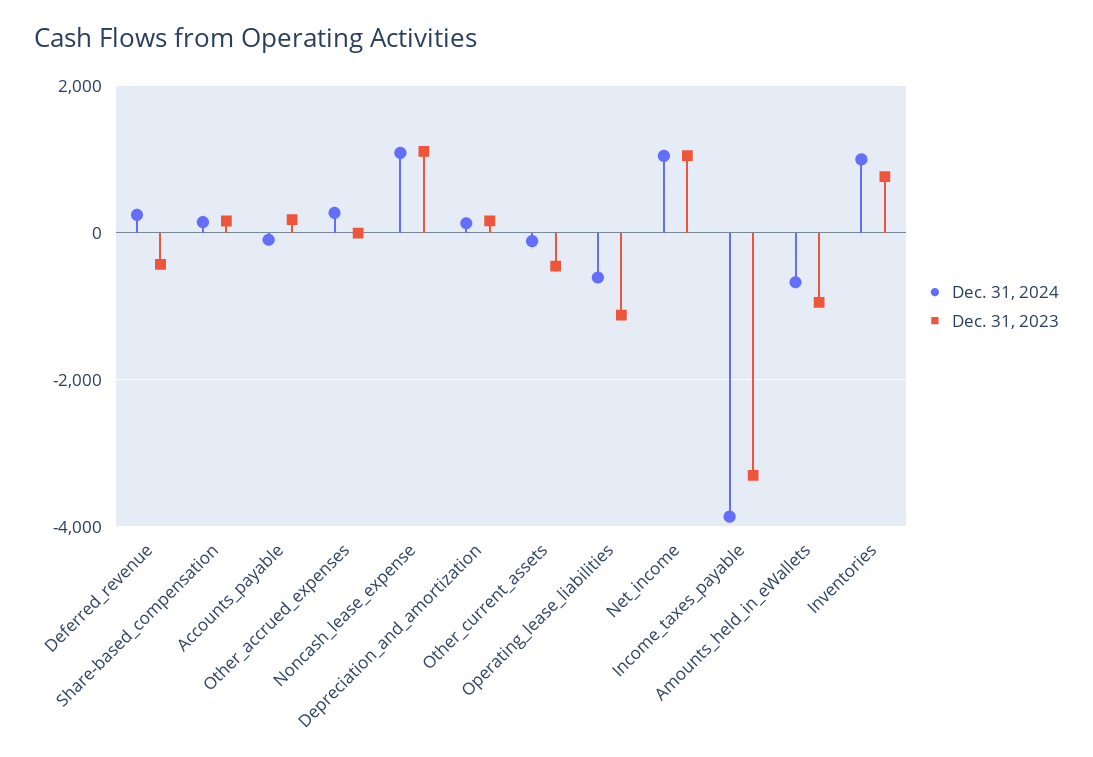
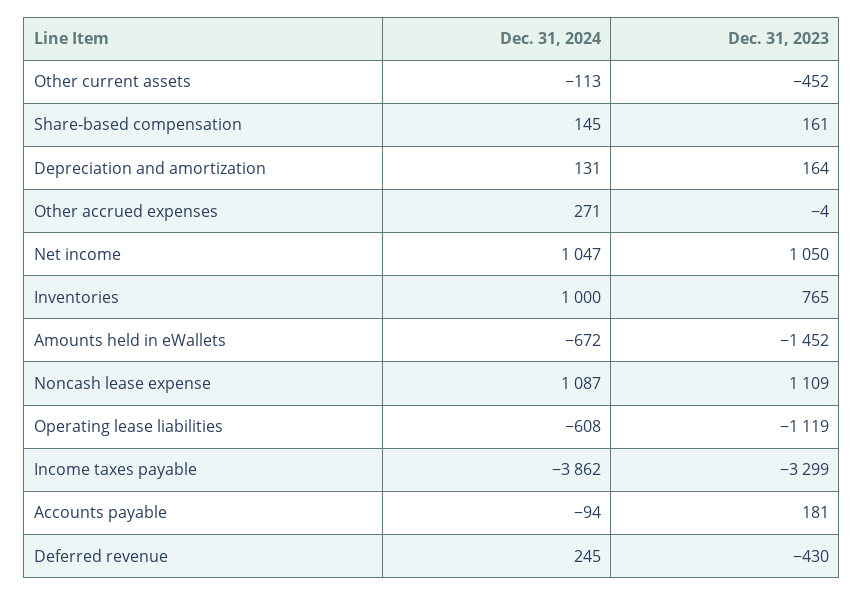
Dec. 31, 2023, Amounts_held_in_eWallets: -1000 -> -1452

